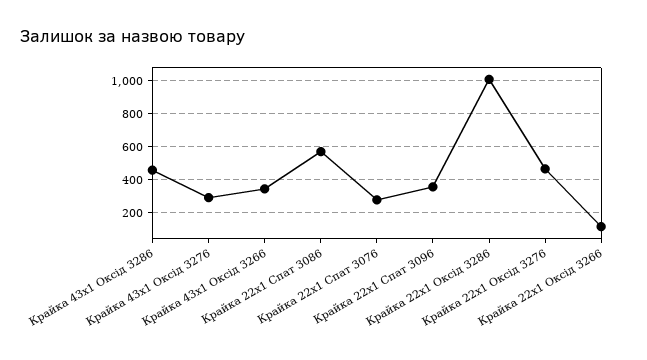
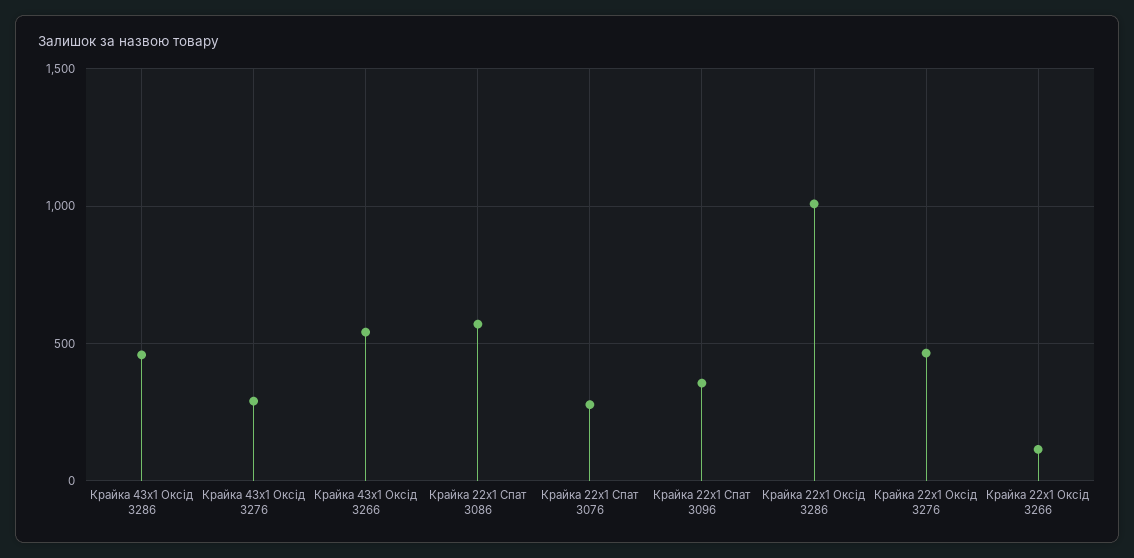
Крайка 43x1 Оксід 3266: 350 -> 550

